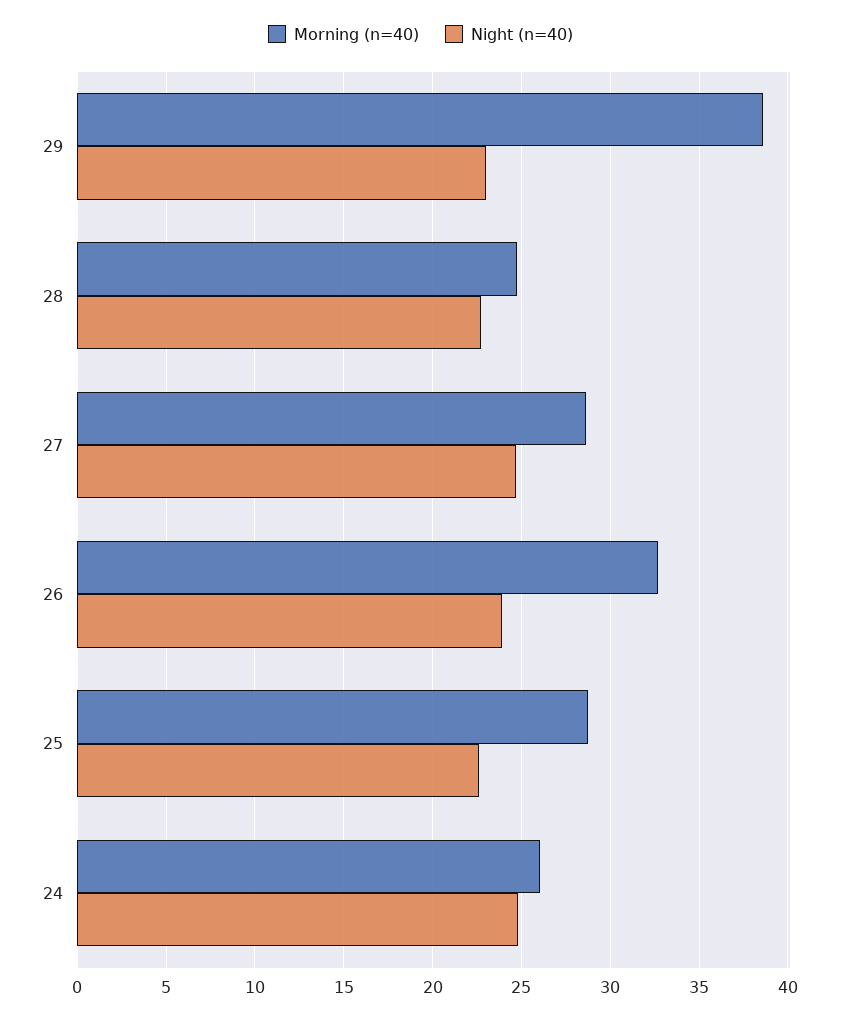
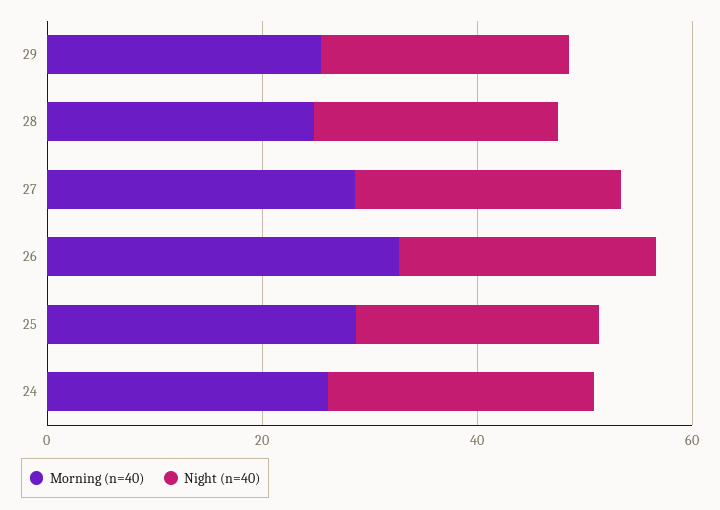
Morning (n=40), 29: 38.5 -> 25

